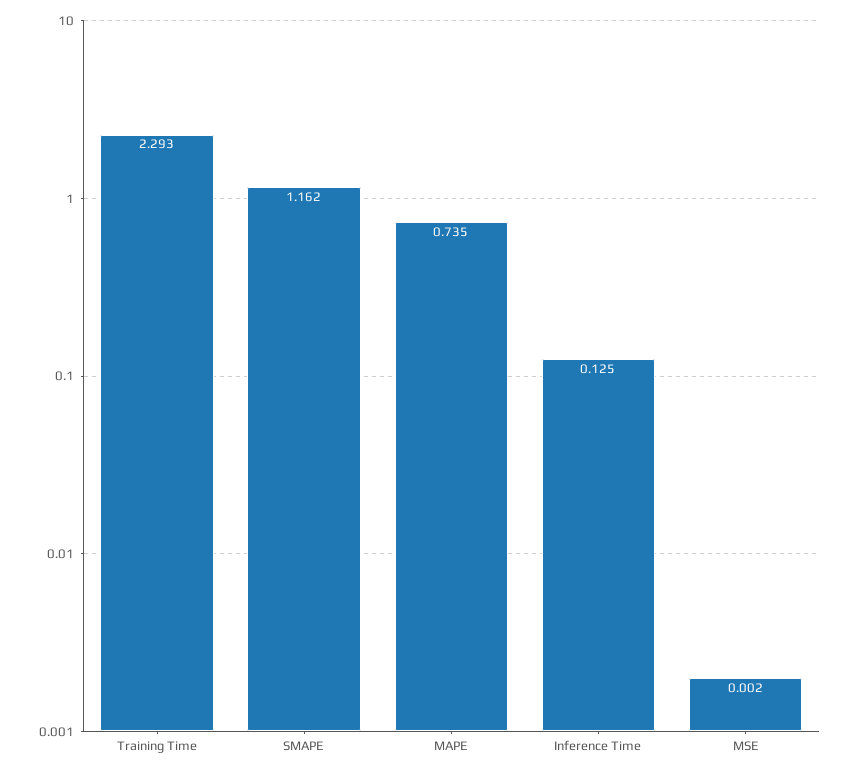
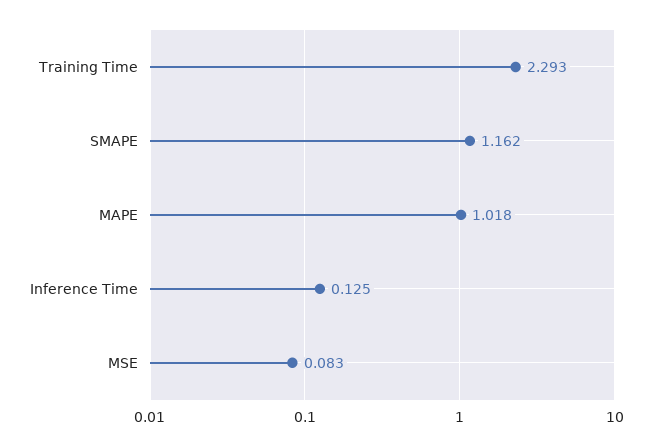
MAPE: 0.735 -> 1.018
MSE: 0.002 -> 0.083

